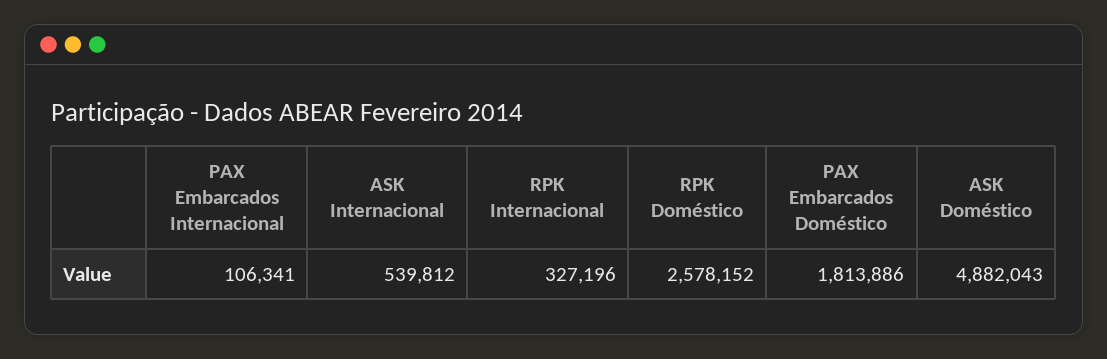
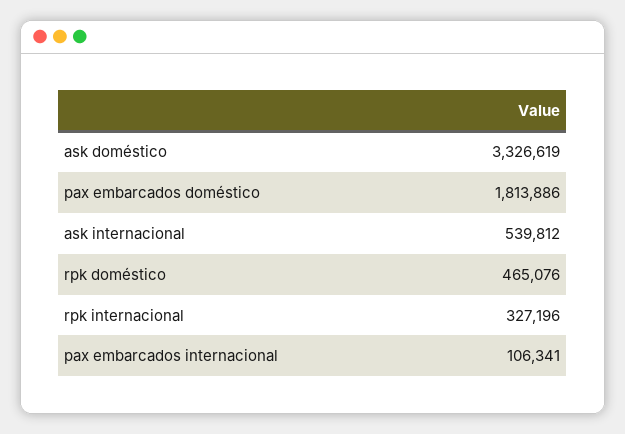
RPK Doméstico: 2578152 -> 465076
ASK Doméstico: 4882043 -> 3326619

